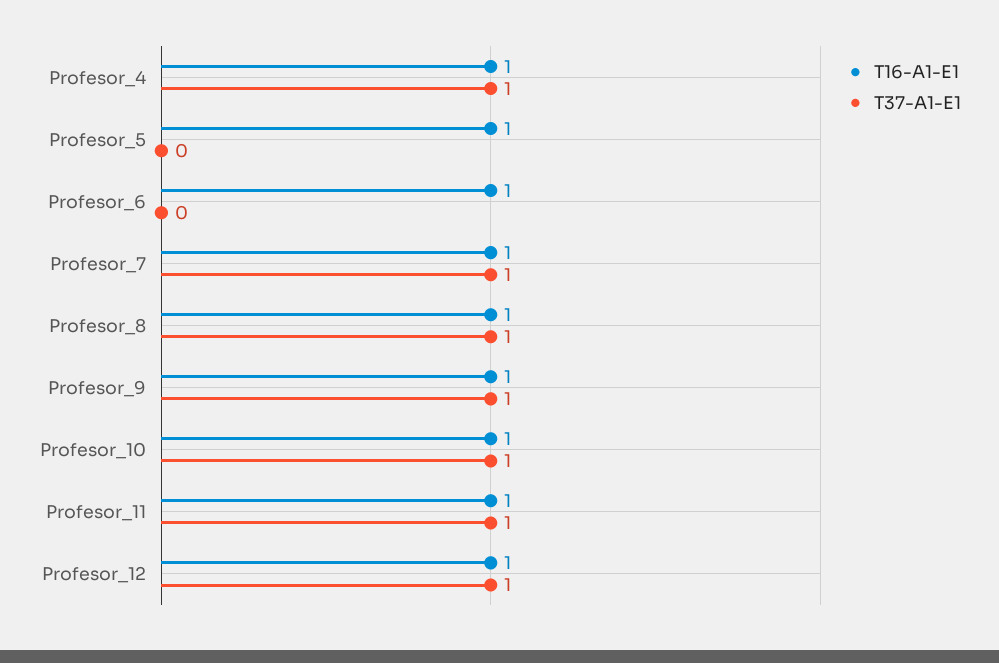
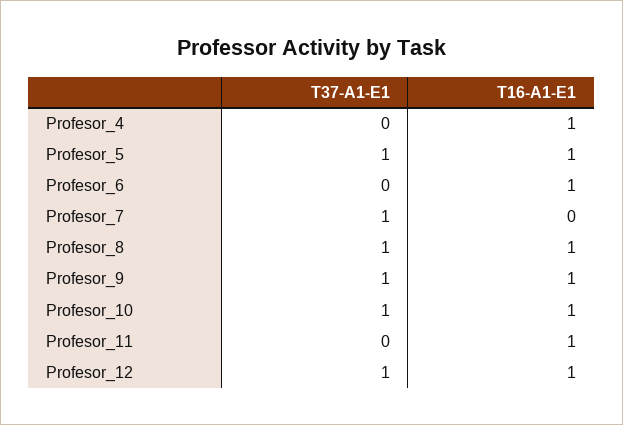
T37-A1-E1, Profesor_4: 1 -> 0
T37-A1-E1, Profesor_5: 0 -> 1
T16-A1-E1, Profesor_7: 1 -> 0
T37-A1-E1, Profesor_11: 1 -> 0

